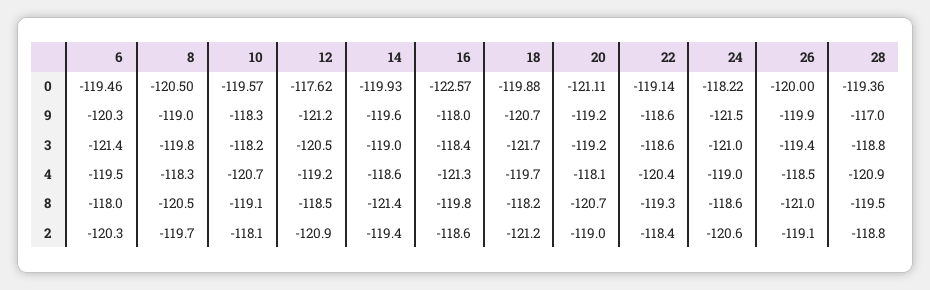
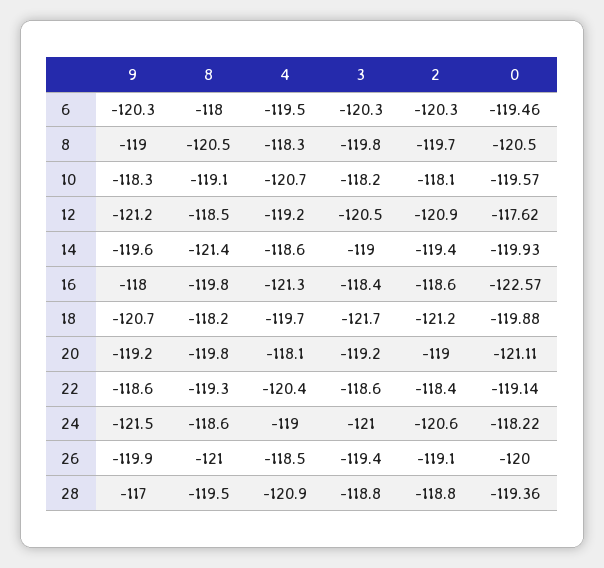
6, 3: -121.4 -> -120.3
20, 8: -120.7 -> -119.8

